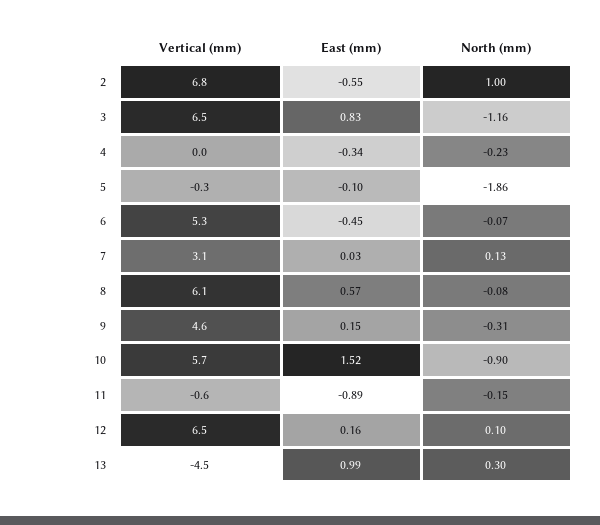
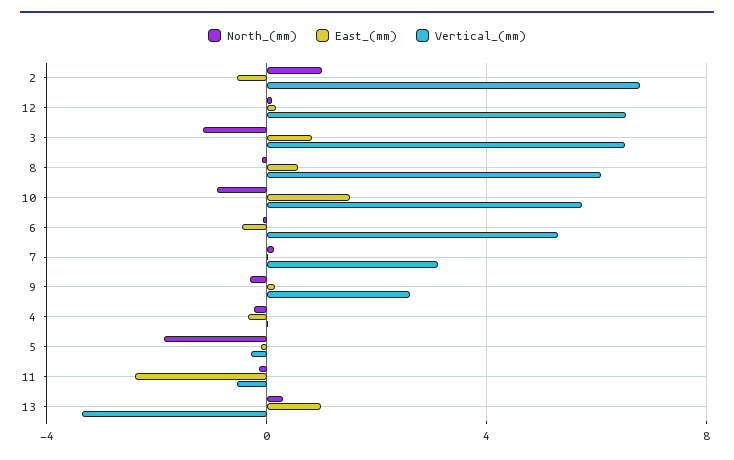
Vertical (mm), 9: 4.6 -> 2.5
East (mm), 11: -0.89 -> -2.5
Vertical (mm), 13: -4.5 -> -3.5

